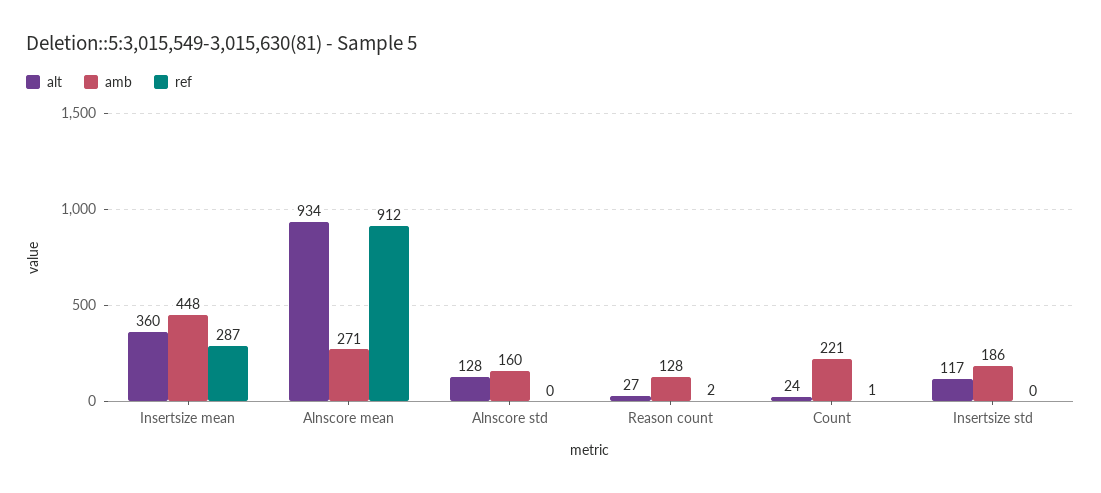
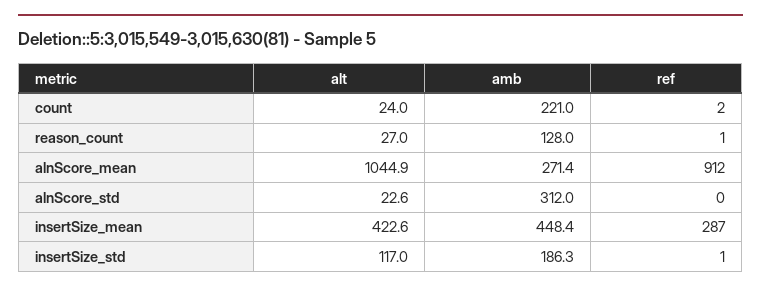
alt, Insertsize mean: 360 -> 422.6
alt, Alnscore mean: 934 -> 1044.9
alt, Alnscore std: 128 -> 22.6
amb, Alnscore std: 160 -> 312
ref, Reason count: 2 -> 1
ref, Count: 1 -> 2
ref, Insertsize std: 0 -> 1

